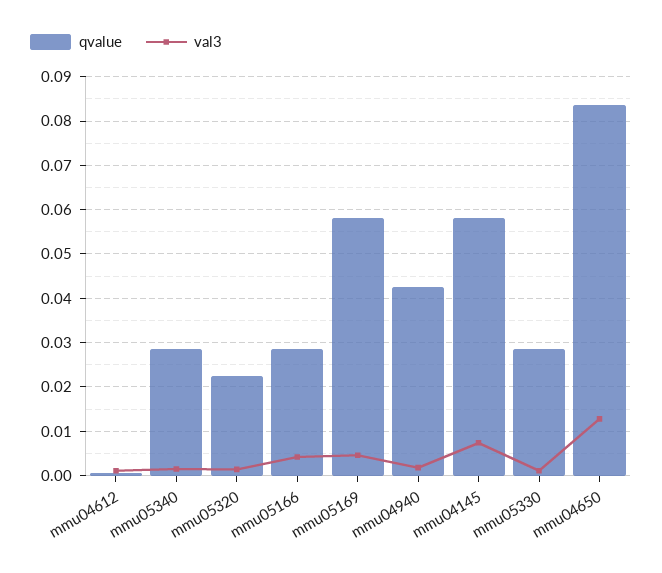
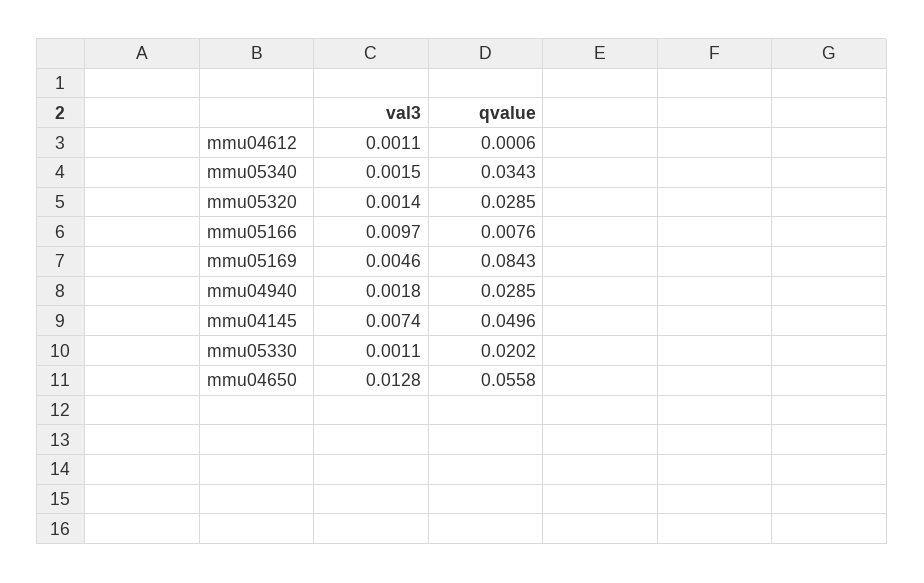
qvalue, mmu05340: 0.028 -> 0.0343
qvalue, mmu05320: 0.022 -> 0.0285
qvalue, mmu05166: 0.028 -> 0.0076
val3, mmu05166: 0.004 -> 0.0097
qvalue, mmu05169: 0.058 -> 0.0843
qvalue, mmu04940: 0.042 -> 0.0285
qvalue, mmu04145: 0.058 -> 0.0496
qvalue, mmu05330: 0.028 -> 0.0202
qvalue, mmu04650: 0.084 -> 0.0558

